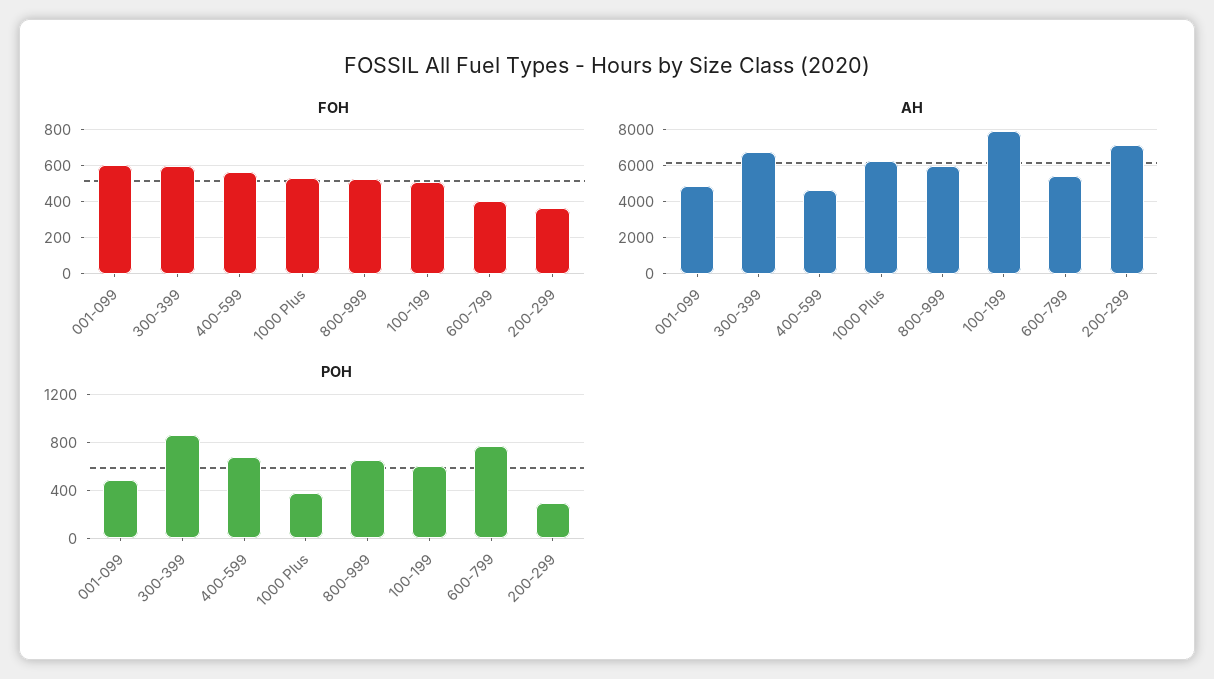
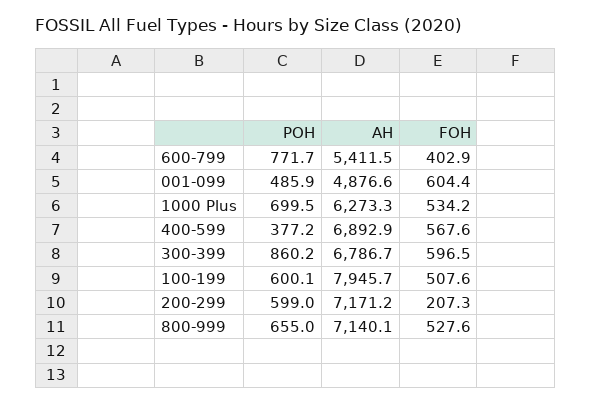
FOH, 200-299: 350 -> 207.3
AH, 400-599: 4500 -> 6892.9
AH, 800-999: 6000 -> 7140.1
POH, 400-599: 700 -> 377.2
POH, 1000 Plus: 400 -> 699.5
POH, 200-299: 300 -> 599

